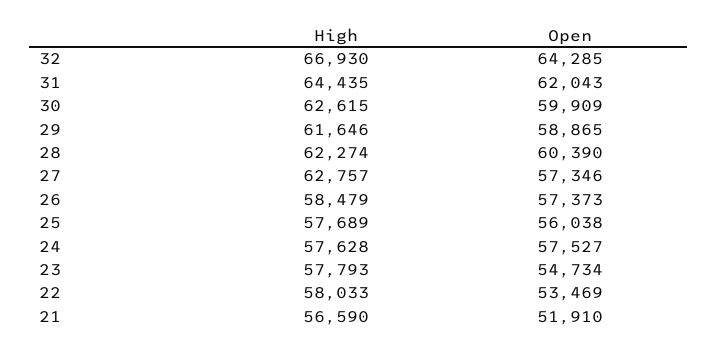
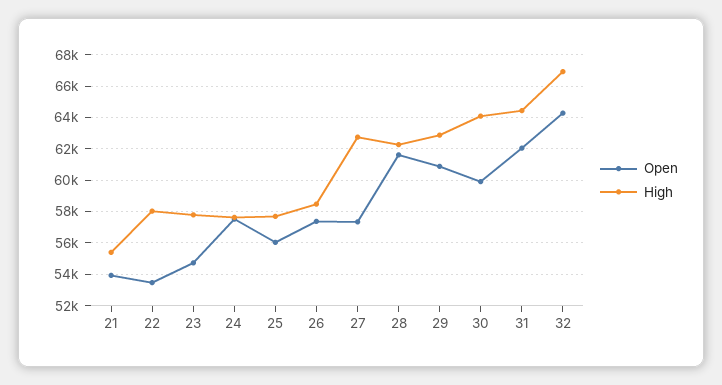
High, 30: 62615 -> 64000
High, 29: 61646 -> 63000
Open, 29: 58865 -> 61000
Open, 28: 60390 -> 61500
High, 21: 56590 -> 55500
Open, 21: 51910 -> 54000

